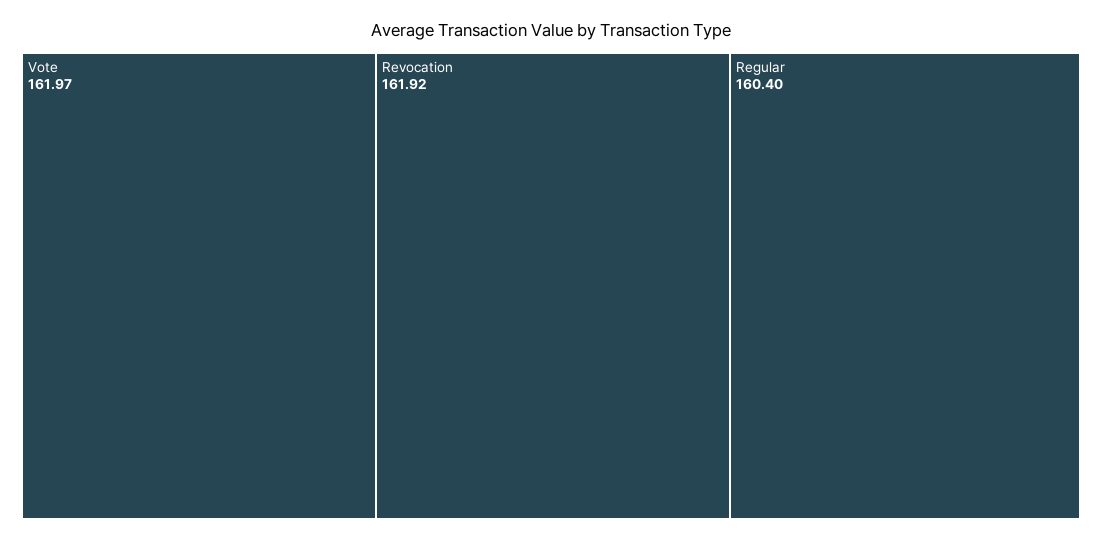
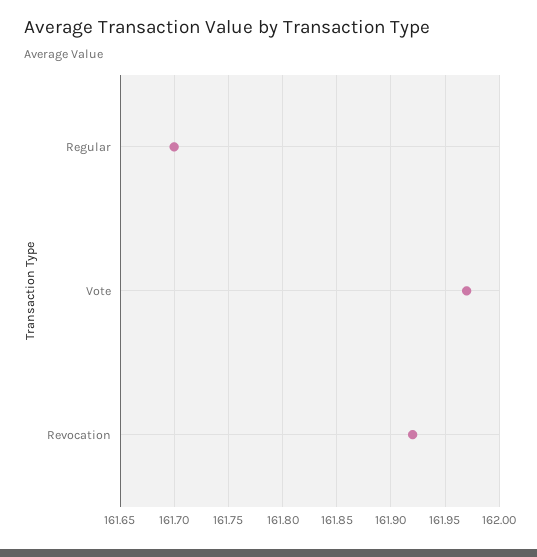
Regular: 160.4 -> 161.7

